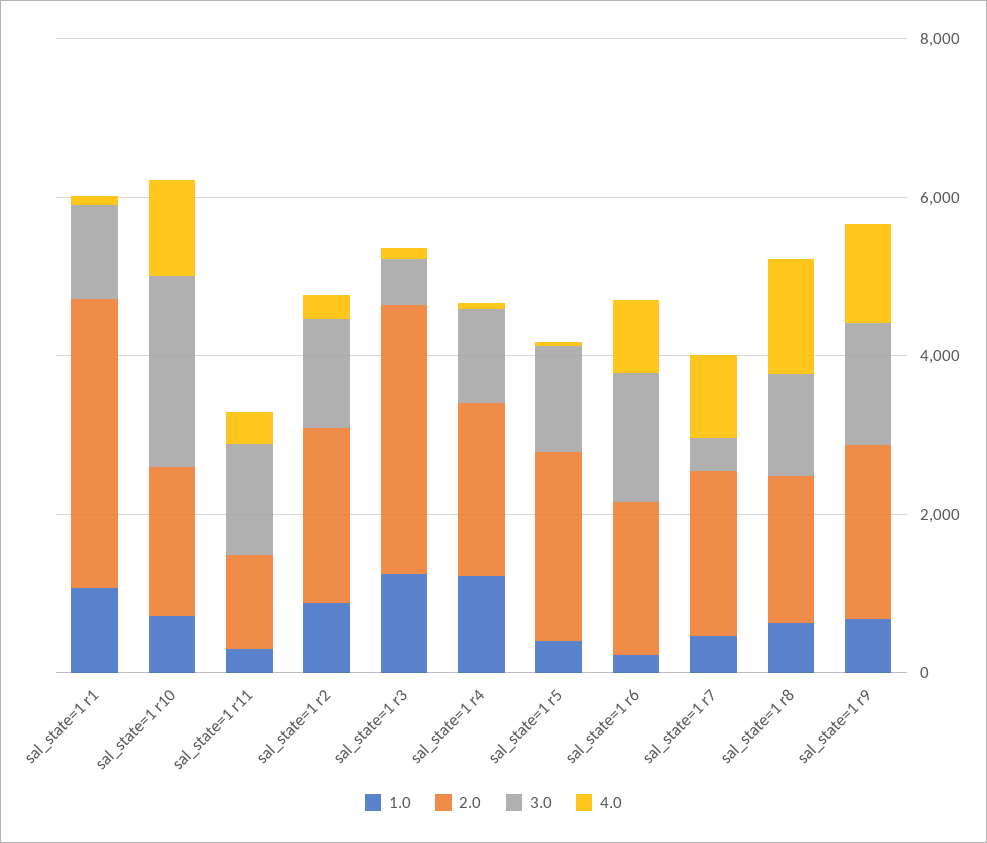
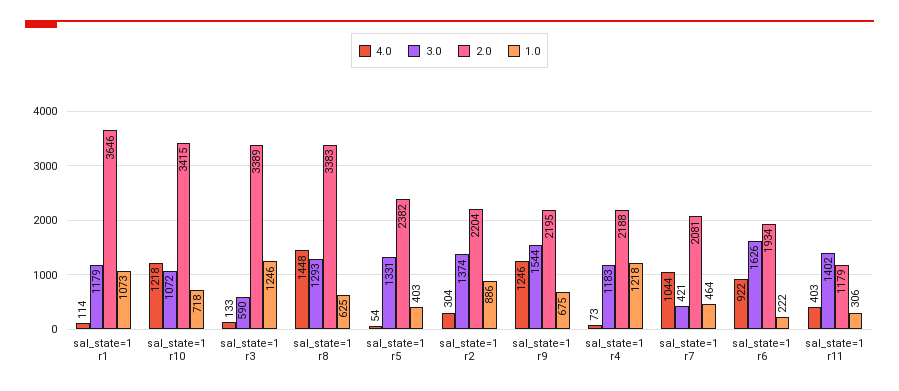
2.0, sal_state=1 r10: 2000 -> 3415
3.0, sal_state=1 r10: 2500 -> 1072
2.0, sal_state=1 r8: 2000 -> 3383

